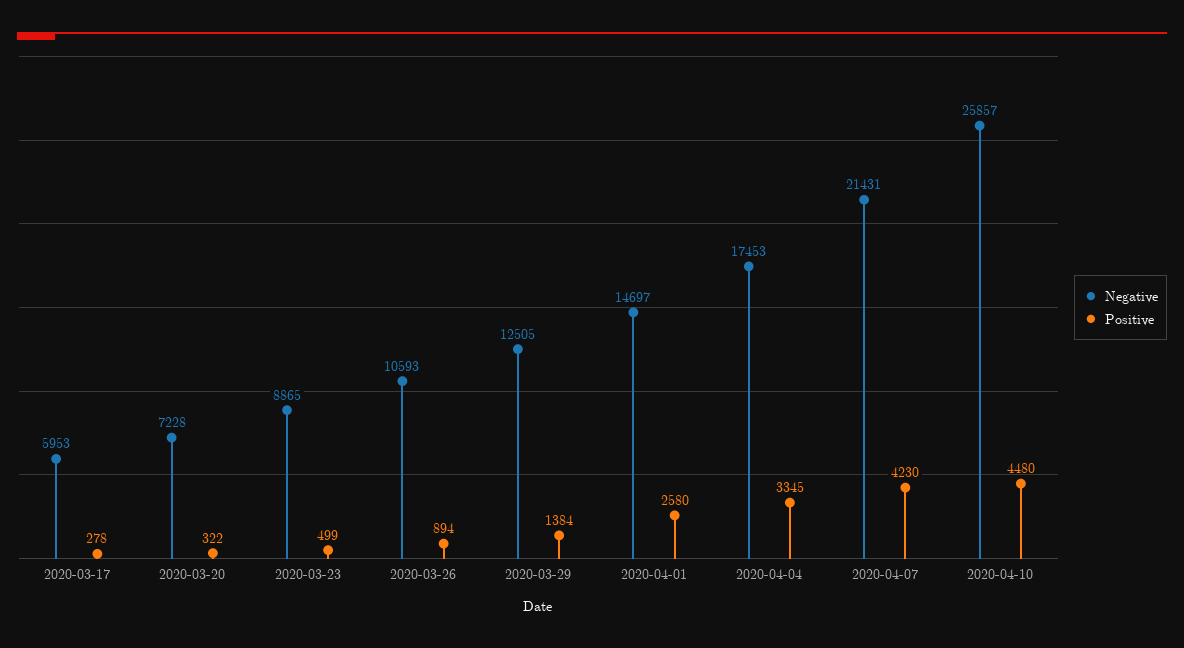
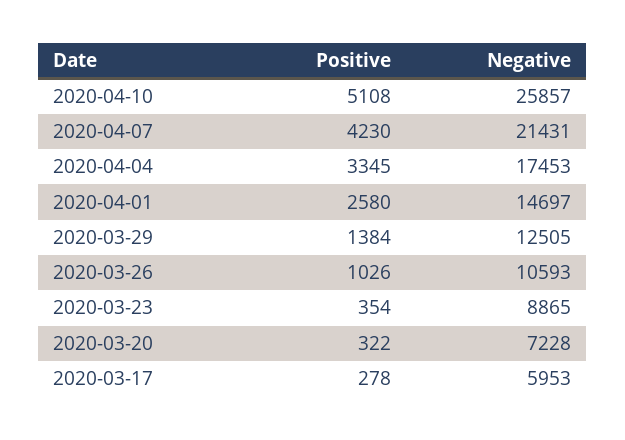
Positive, 2020-03-23: 499 -> 354
Positive, 2020-03-26: 894 -> 1026
Positive, 2020-04-10: 4480 -> 5108

